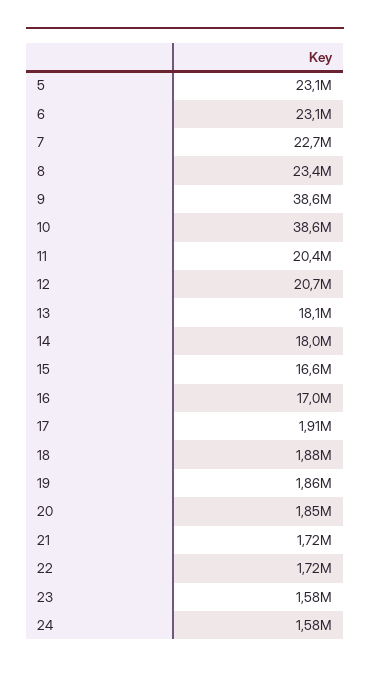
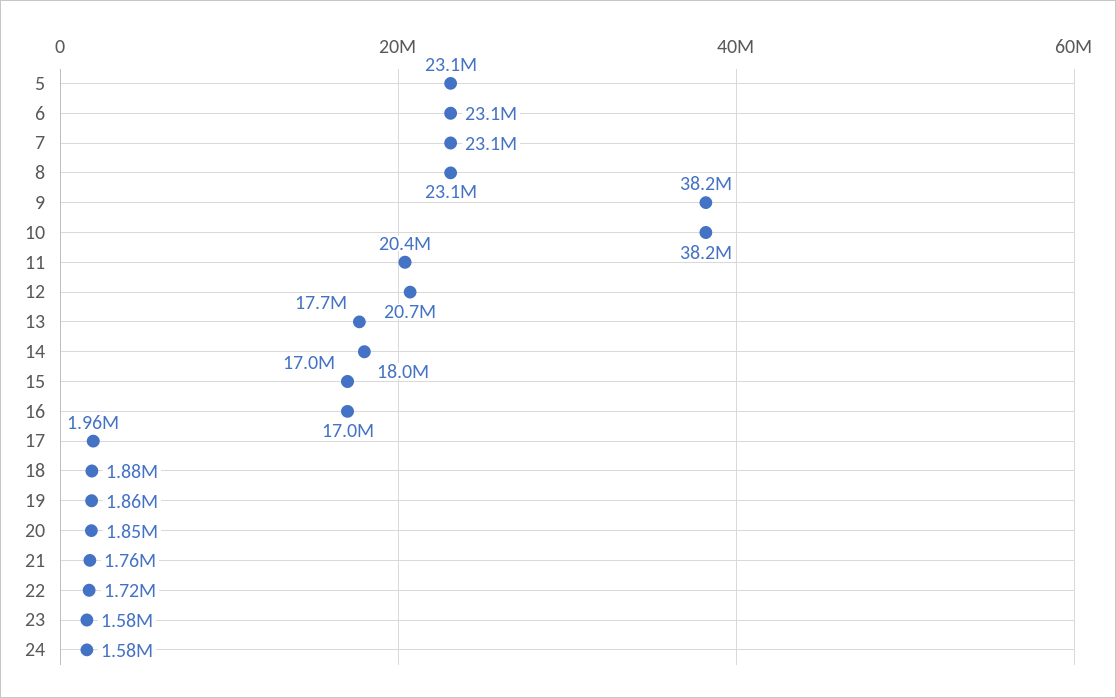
7: 22700000 -> 23100000
8: 23400000 -> 23100000
9: 38600000 -> 38200000
10: 38600000 -> 38200000
13: 18100000 -> 17700000
15: 16600000 -> 17000000
17: 1910000 -> 1960000
21: 1720000 -> 1760000

